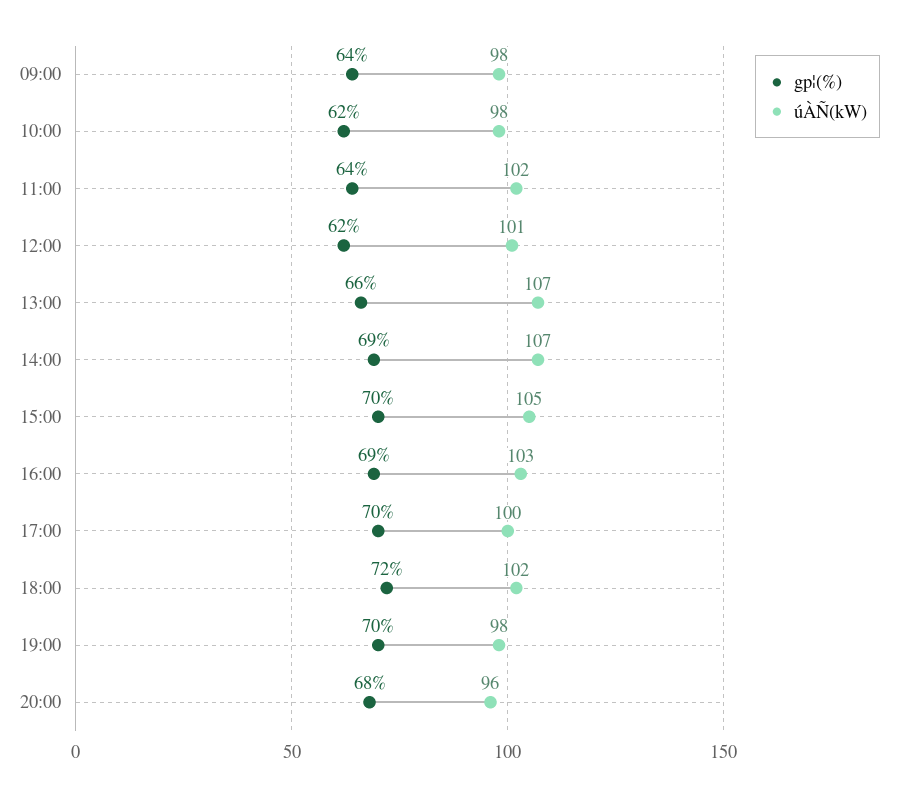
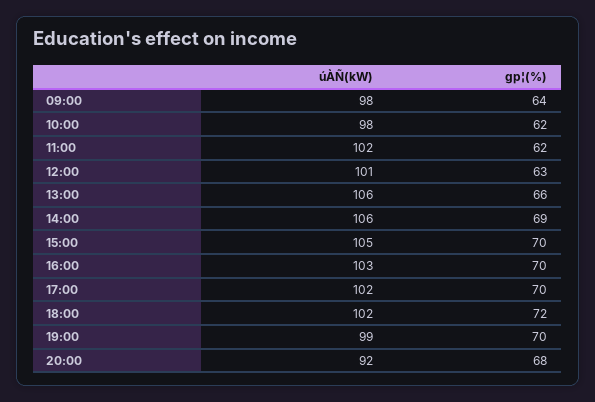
gp¦(%), 11:00: 64 -> 62
gp¦(%), 12:00: 62 -> 63
úÀÑ(kW), 13:00: 107 -> 106
úÀÑ(kW), 14:00: 107 -> 106
gp¦(%), 16:00: 69 -> 70
úÀÑ(kW), 17:00: 100 -> 102
úÀÑ(kW), 19:00: 98 -> 99
úÀÑ(kW), 20:00: 96 -> 92

